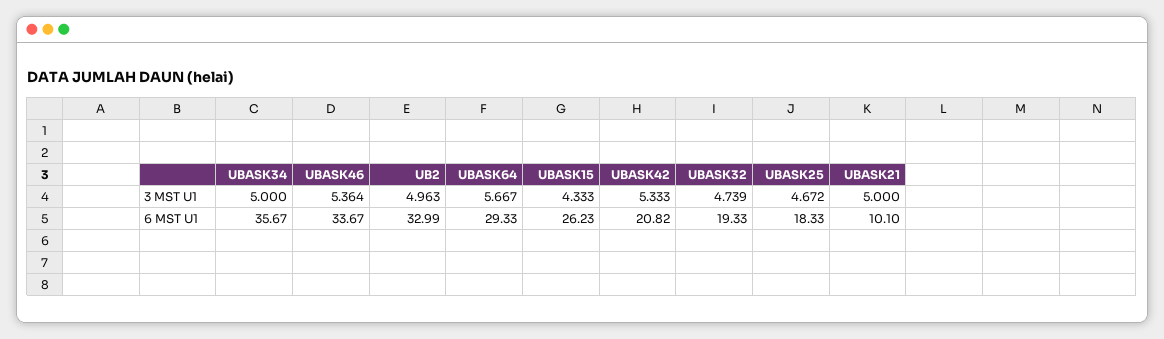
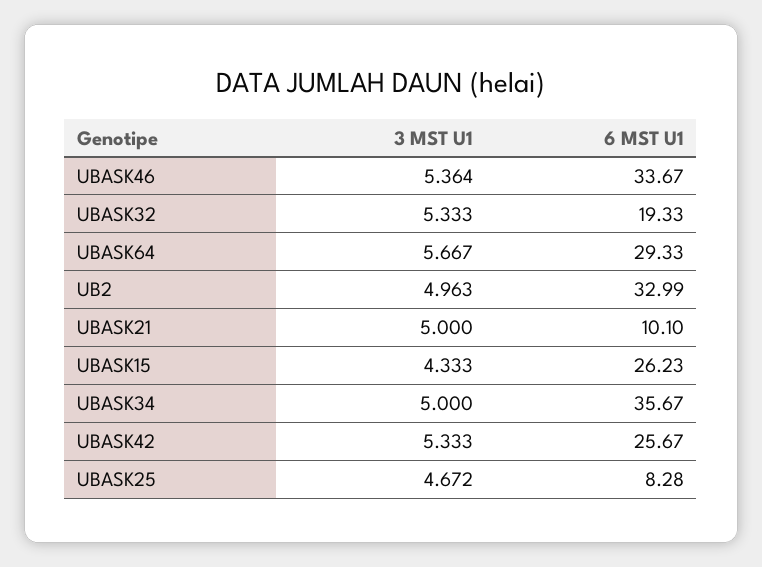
UBASK32, 3 MST U1: 4.739 -> 5.333
UBASK42, 6 MST U1: 20.82 -> 25.67
UBASK25, 6 MST U1: 18.33 -> 8.28

